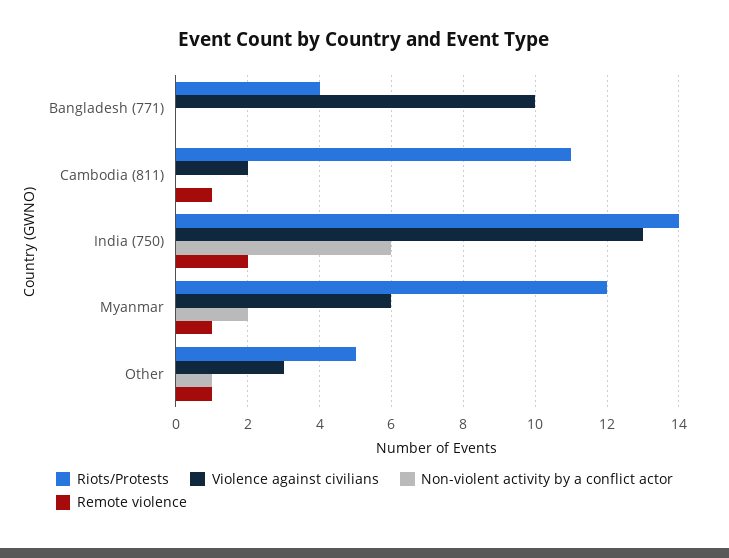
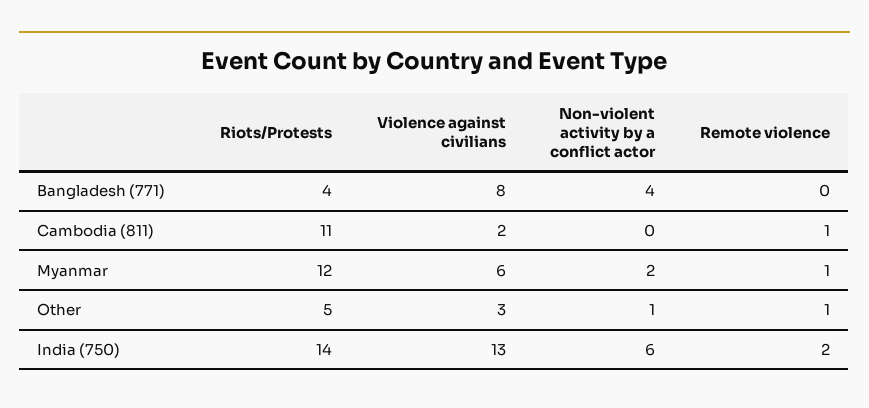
Violence against civilians, Bangladesh (771): 10 -> 8
Non-violent activity by a conflict actor, Bangladesh (771): 0 -> 4

